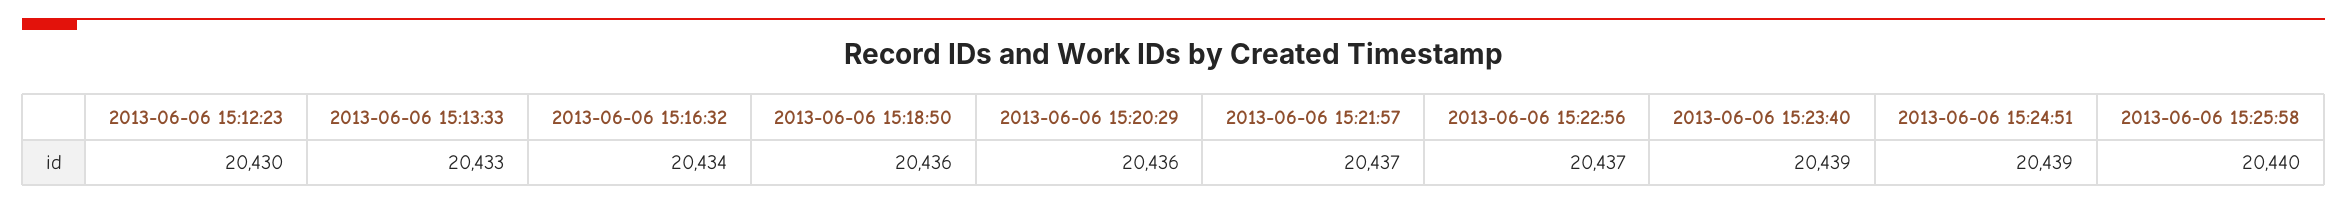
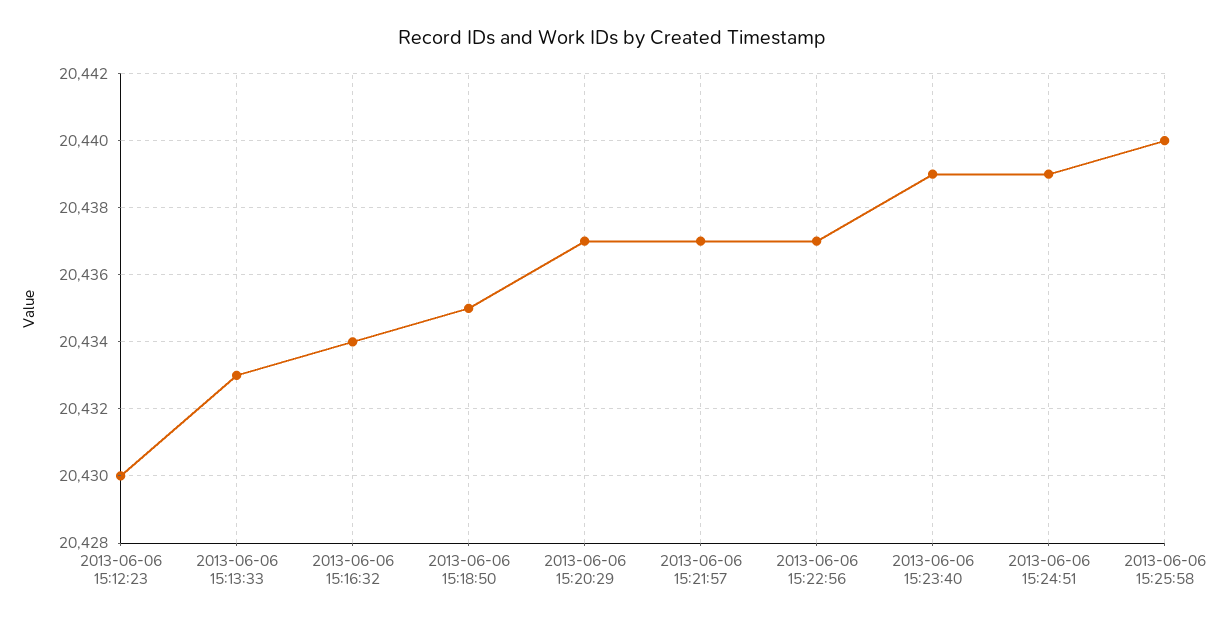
2013-06-06 15:18:50: 20436 -> 20435
2013-06-06 15:20:29: 20436 -> 20437

